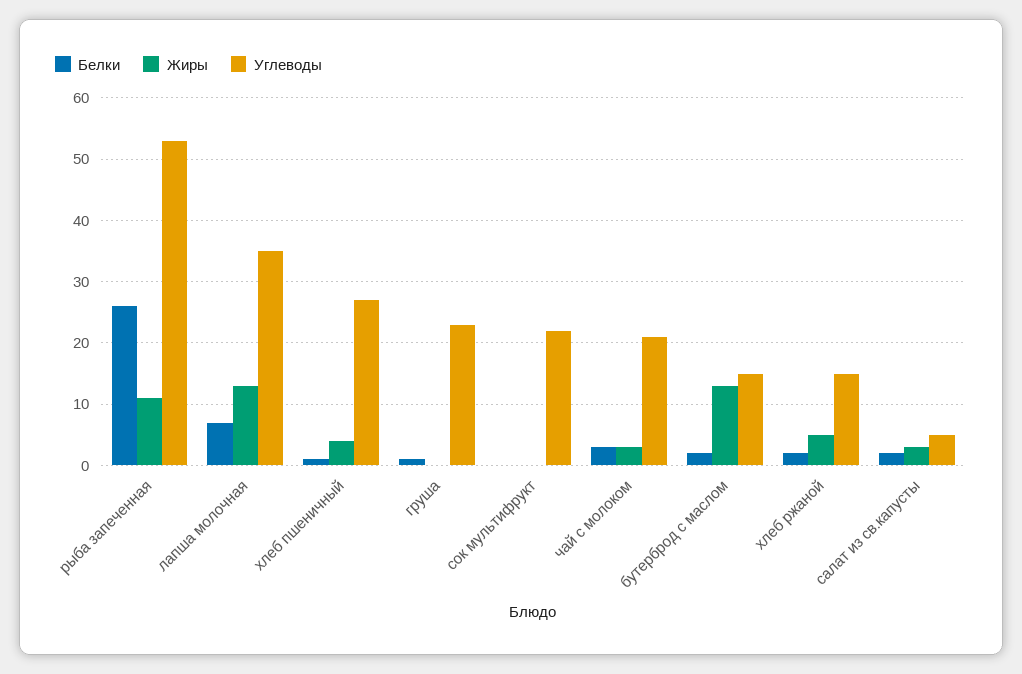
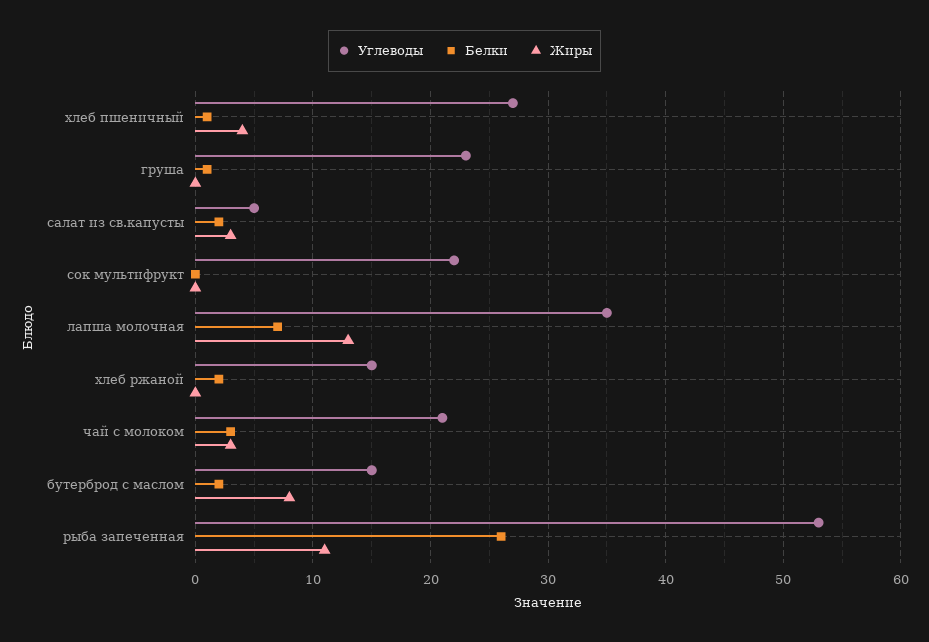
Жиры, бутерброд с маслом: 13 -> 8
Жиры, хлеб ржаной: 5 -> 0

